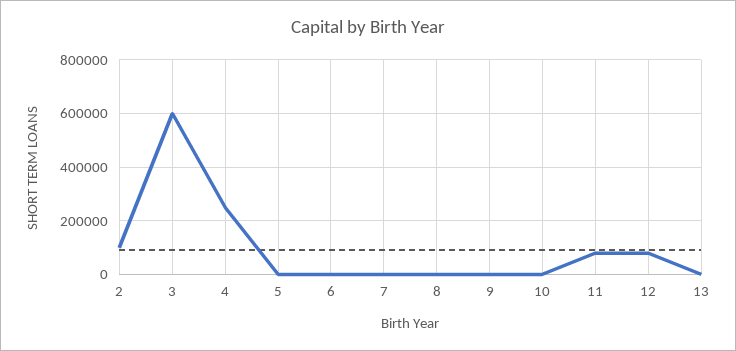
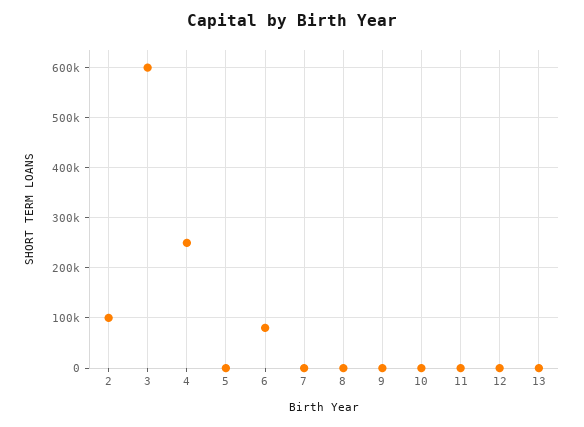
6: 0 -> 80000
11: 75000 -> 0
12: 75000 -> 0

